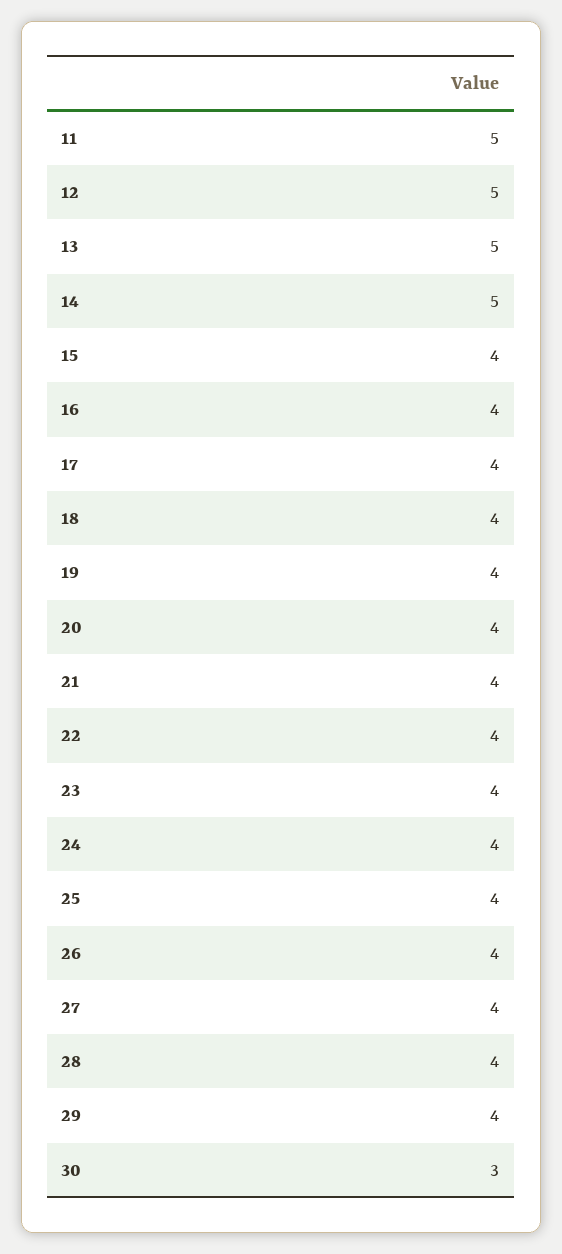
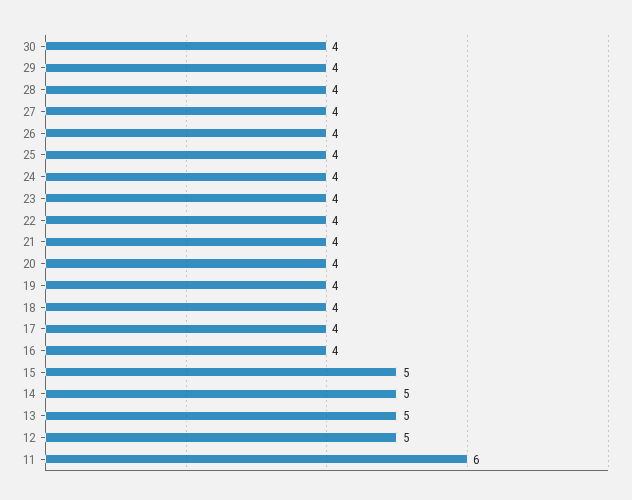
11: 5 -> 6
15: 4 -> 5
30: 3 -> 4

